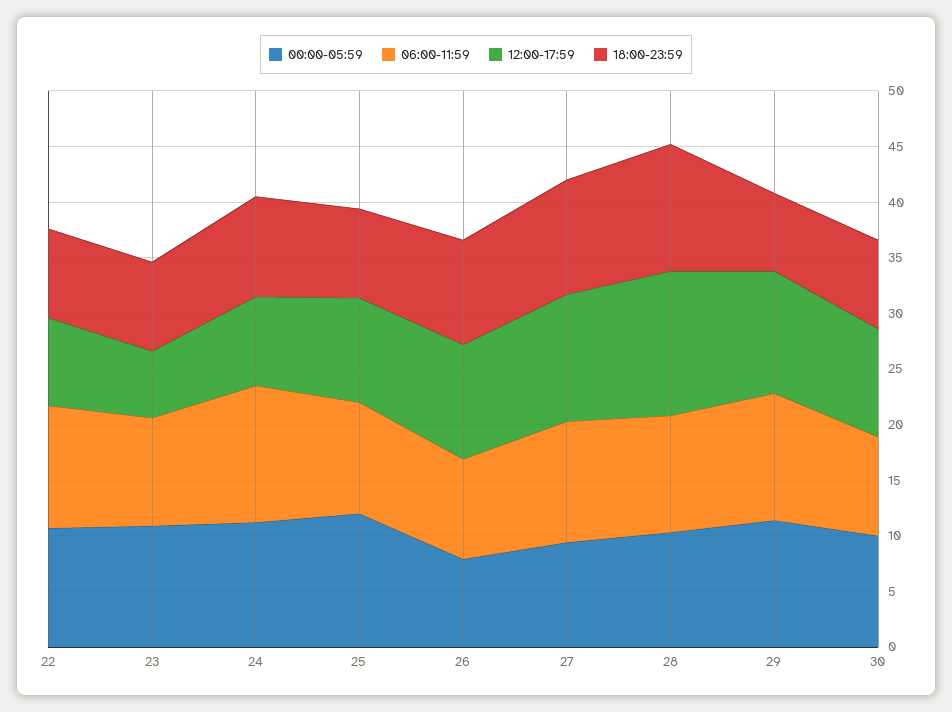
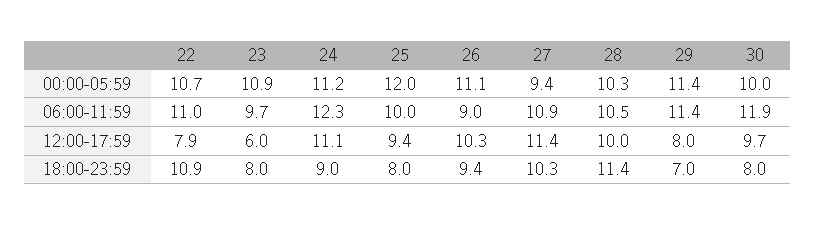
18:00-23:59, 22: 8 -> 10.9
12:00-17:59, 24: 8 -> 11.1
00:00-05:59, 26: 8 -> 11.1
12:00-17:59, 28: 13 -> 10
12:00-17:59, 29: 11 -> 8
06:00-11:59, 30: 9 -> 11.9

